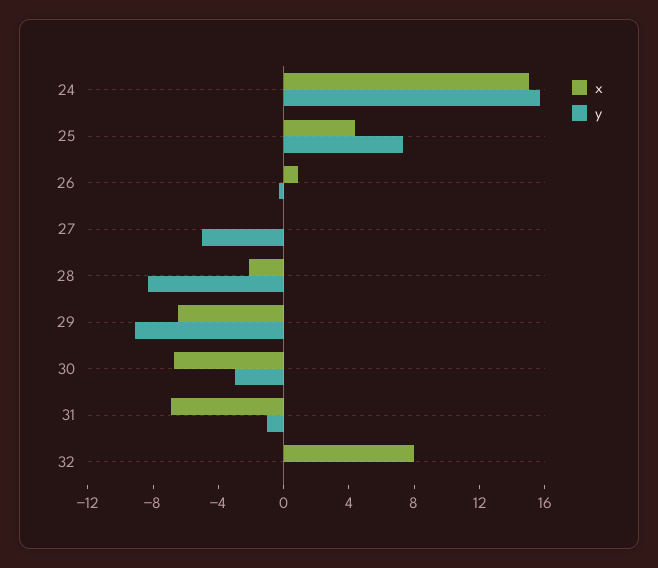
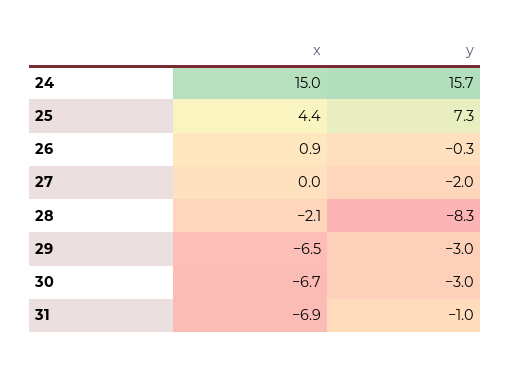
y, 27: -5 -> -2
y, 29: -9 -> -3
x, 32: 8 -> none
y, 32: 0 -> none

